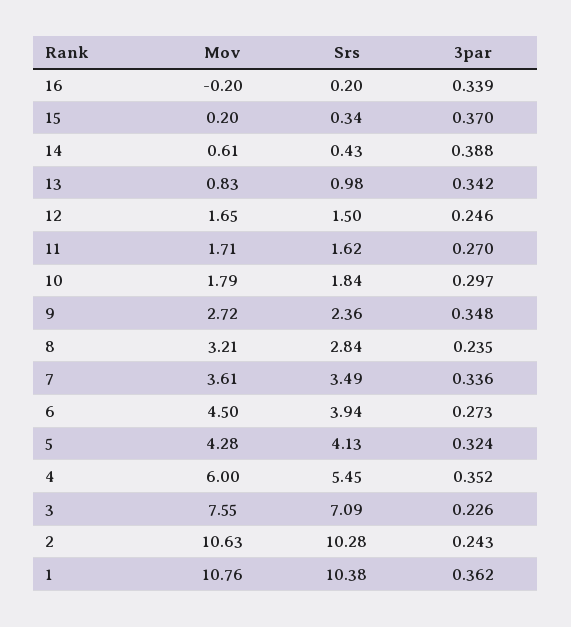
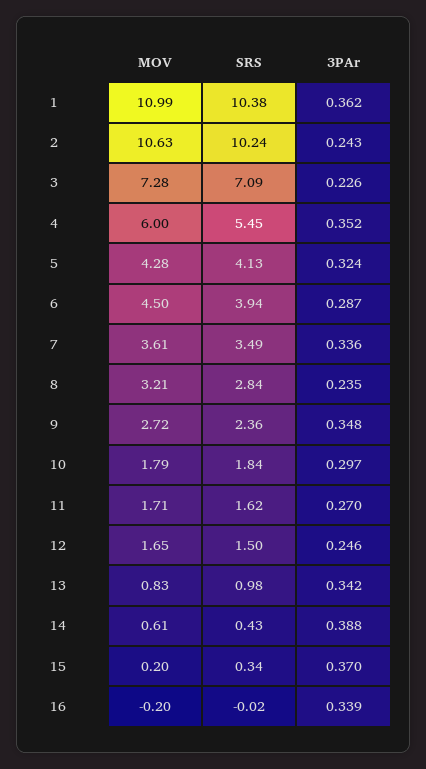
Srs, 16: 0.2 -> -0.02
3par, 6: 0.273 -> 0.287
Mov, 3: 7.55 -> 7.28
Srs, 2: 10.28 -> 10.24
Mov, 1: 10.76 -> 10.99

